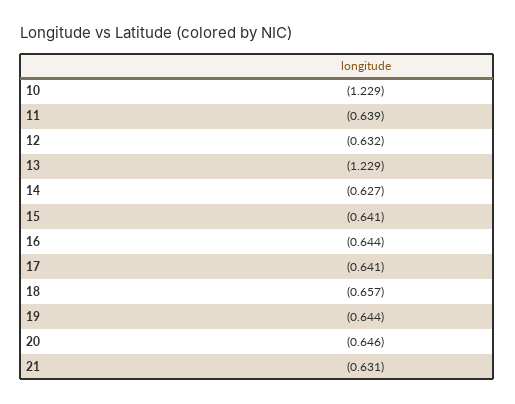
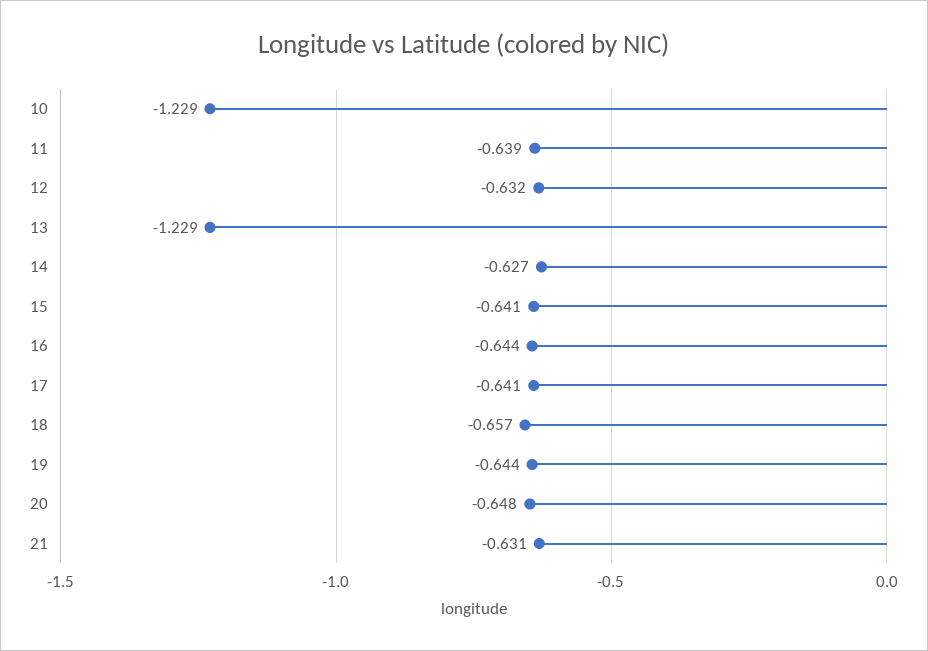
20: -0.646 -> -0.648

